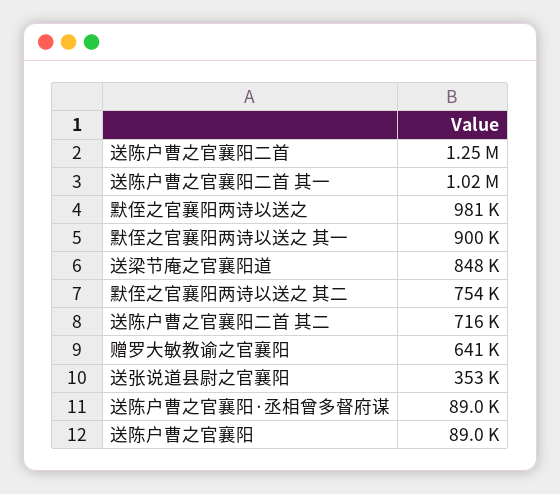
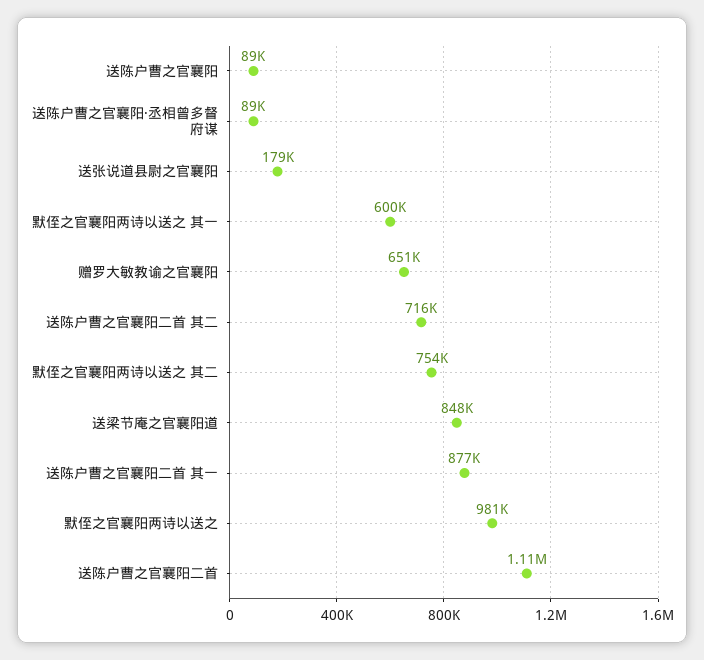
送陈户曹之官襄阳二首: 1250000 -> 1110000
送陈户曹之官襄阳二首 其一: 1020000 -> 877000
默侄之官襄阳两诗以送之 其一: 900000 -> 600000
赠罗大敏教谕之官襄阳: 641000 -> 651000
送张说道县尉之官襄阳: 353000 -> 179000

